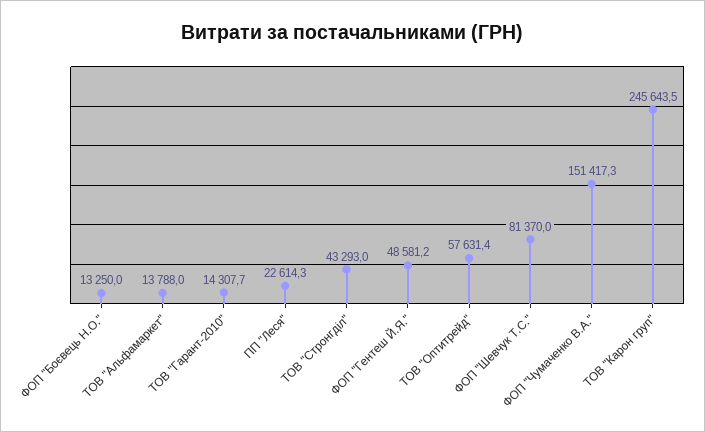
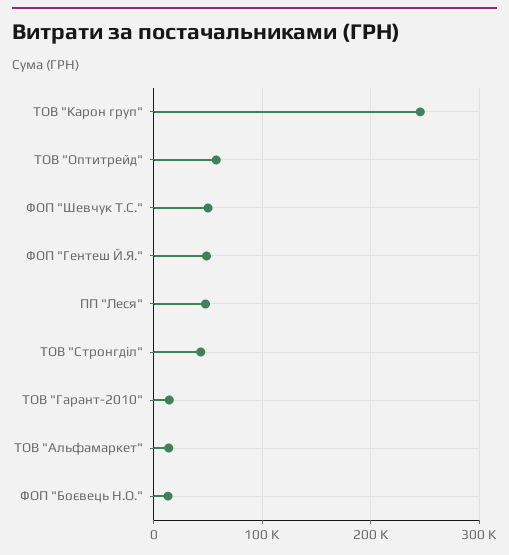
ПП "Леся": 22614.3 -> 50000
ФОП "Шевчук Т.С.": 81370 -> 50000
ФОП "Чумаченко В.А.": 151417.3 -> none

